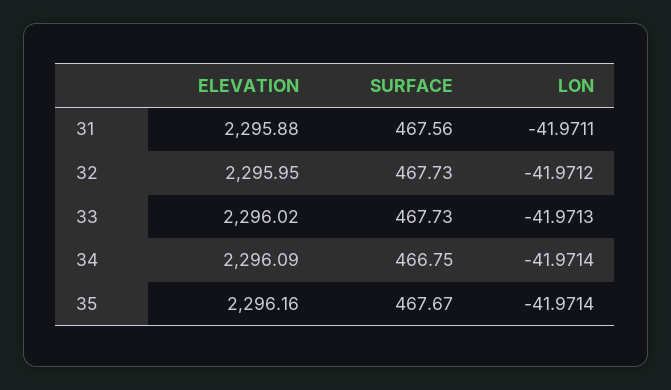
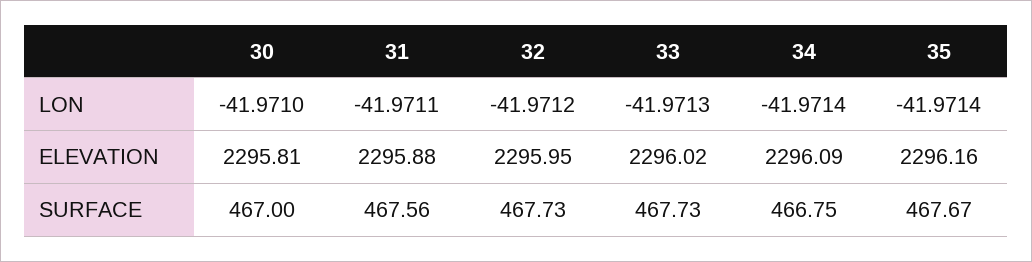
LON, 30: none -> -41.971
ELEVATION, 30: none -> 2295.81
SURFACE, 30: none -> 467

